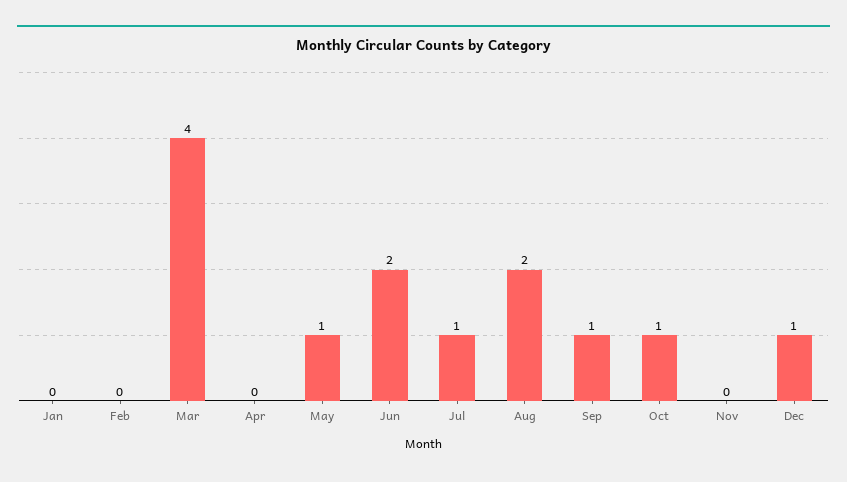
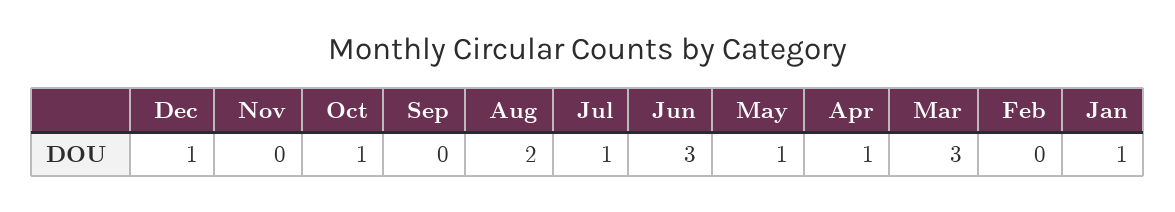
Jan: 0 -> 1
Mar: 4 -> 3
Apr: 0 -> 1
Jun: 2 -> 3
Sep: 1 -> 0

